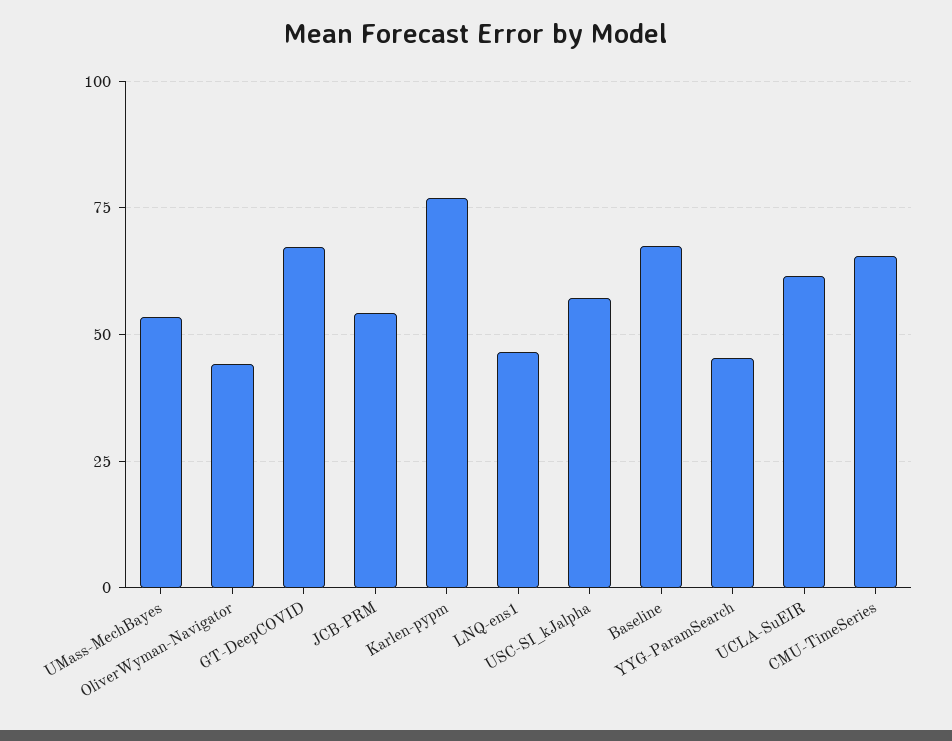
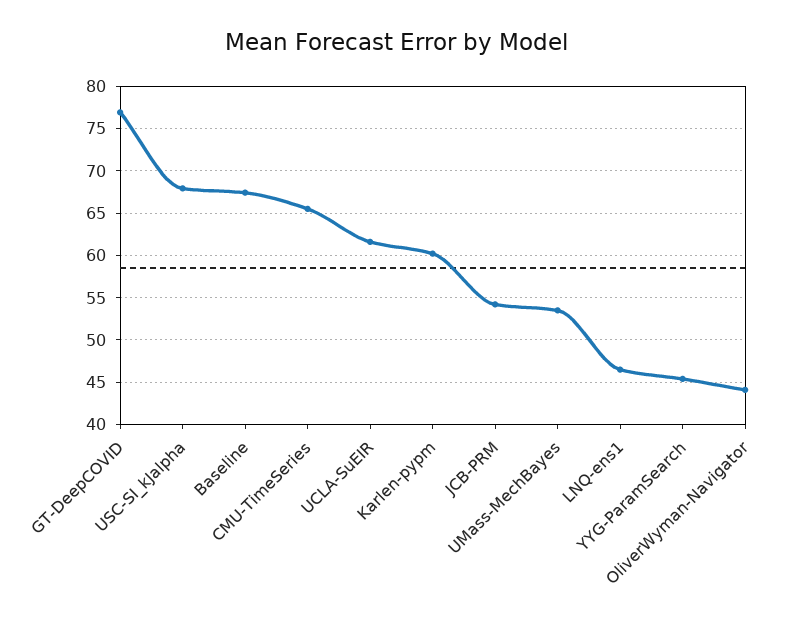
GT-DeepCOVID: 67.5 -> 77
Karlen-pypm: 77.5 -> 60
USC-SI_kJalpha: 57.5 -> 68

